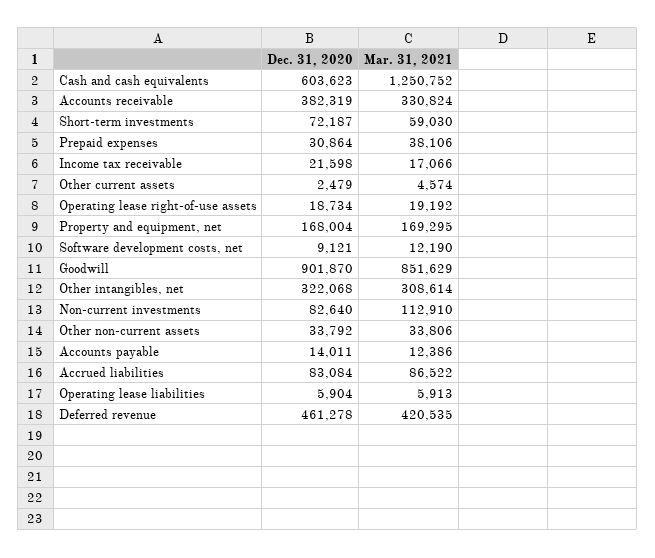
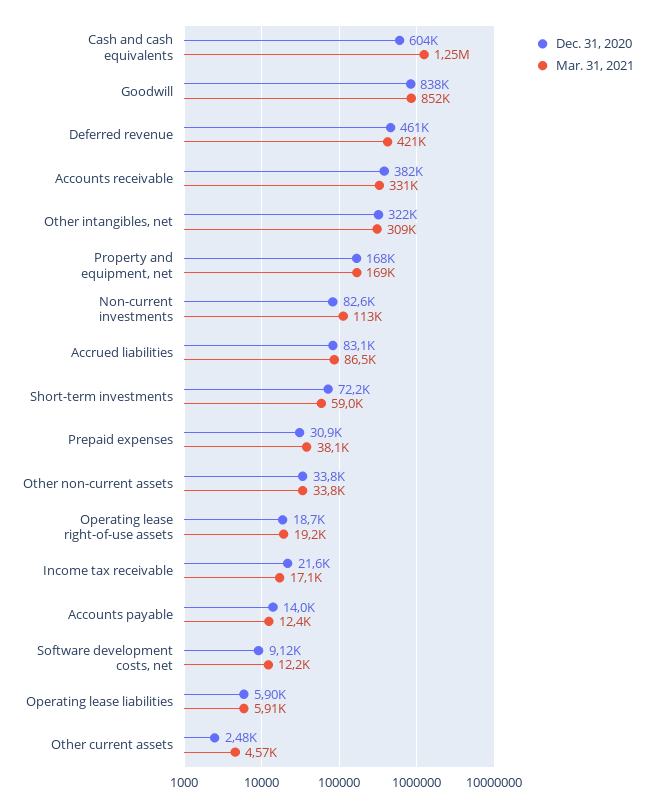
Dec. 31, 2020, Goodwill: 901870 -> 838000

